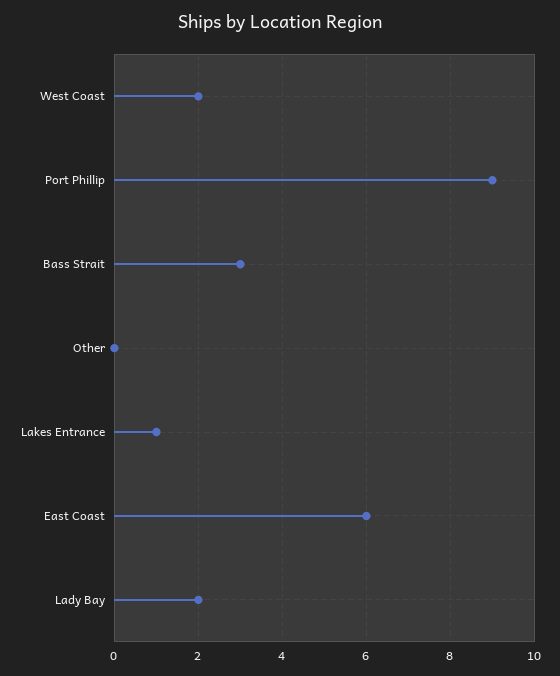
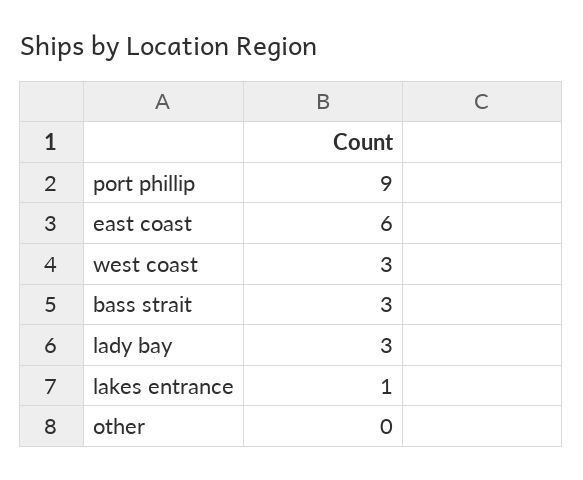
West Coast: 2 -> 3
Lady Bay: 2 -> 3

